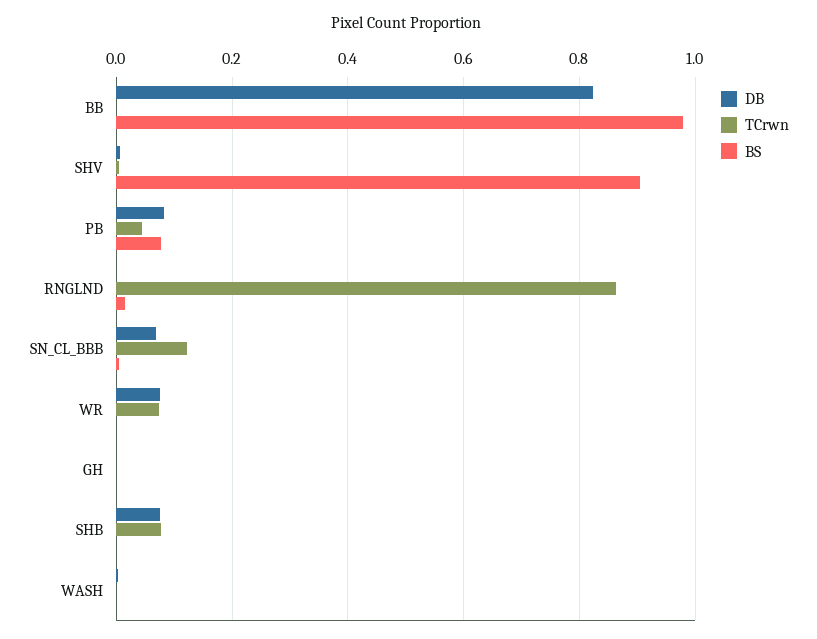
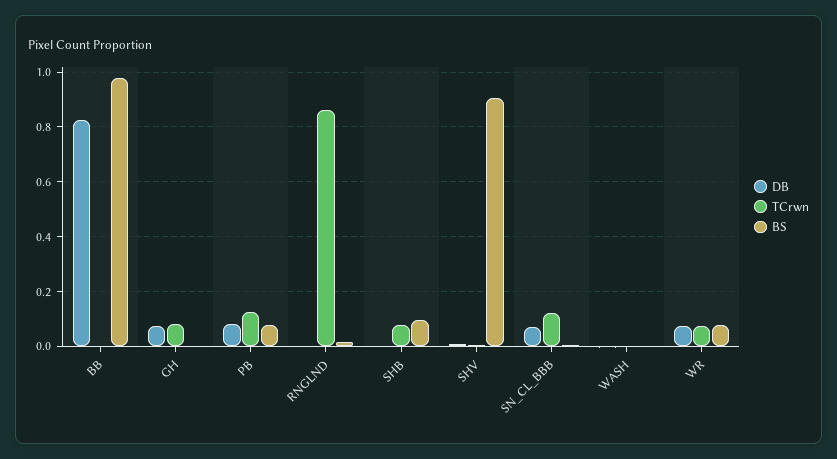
TCrwn, PB: 0.04 -> 0.125
BS, WR: 0 -> 0.075
DB, GH: 0 -> 0.075
TCrwn, GH: 0 -> 0.075
DB, SHB: 0.08 -> 0
BS, SHB: 0 -> 0.1

